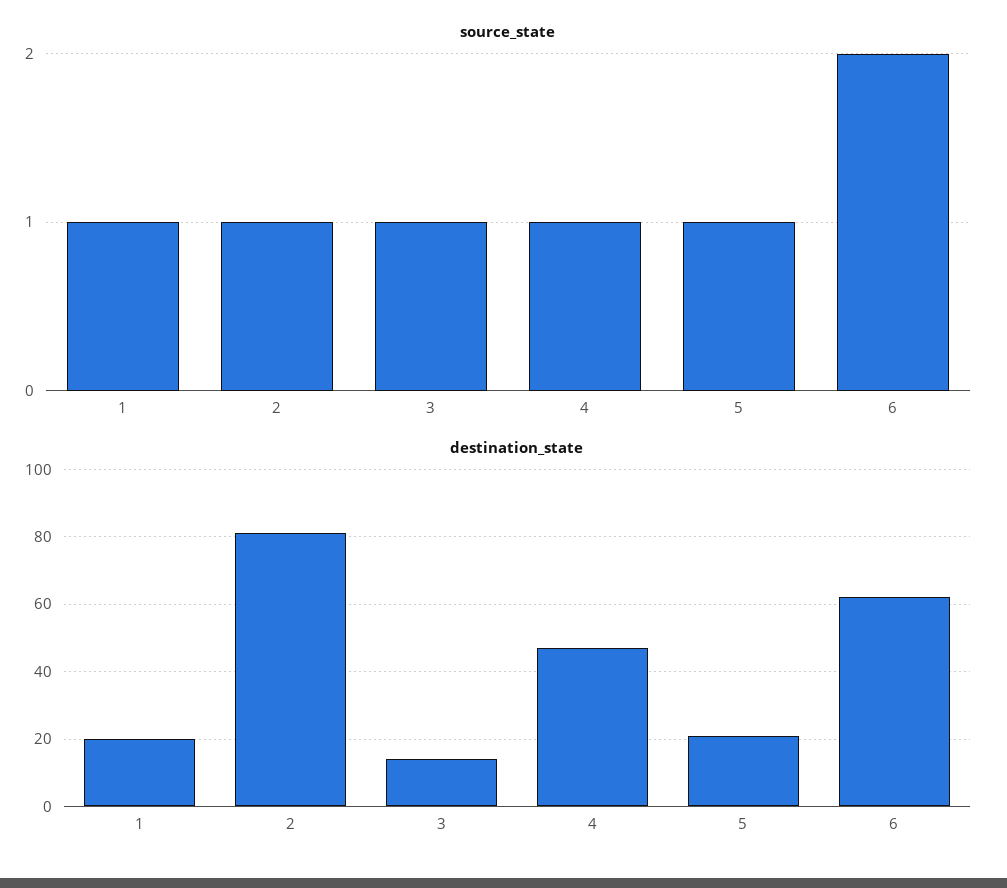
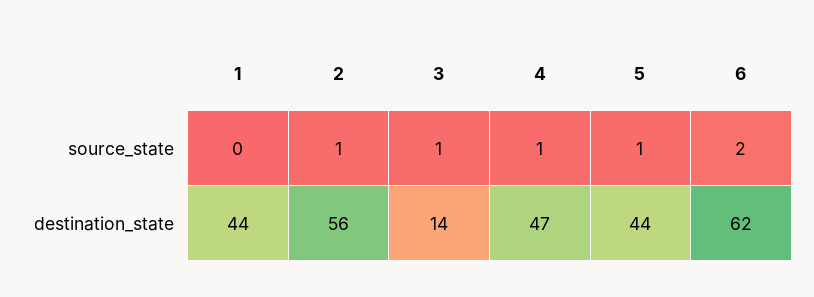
source_state, 1: 1 -> 0
destination_state, 1: 20 -> 44
destination_state, 2: 80 -> 56
destination_state, 5: 20 -> 44

